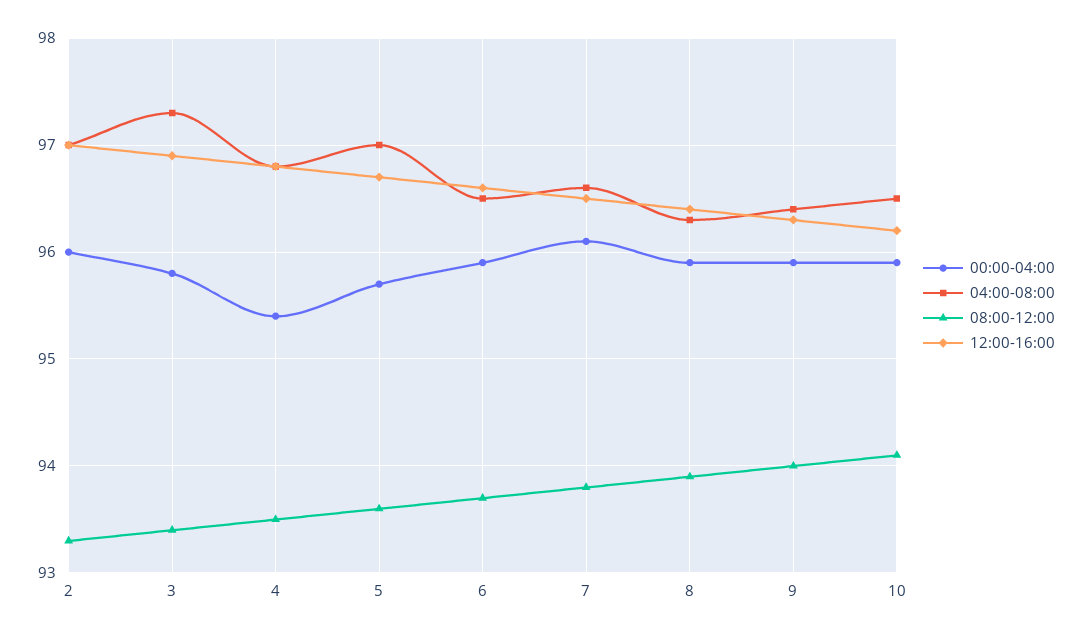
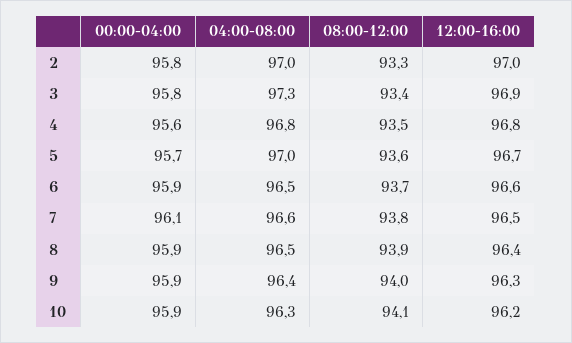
00:00-04:00, 2: 96 -> 95.8
00:00-04:00, 4: 95.4 -> 95.6
04:00-08:00, 8: 96.3 -> 96.5
04:00-08:00, 10: 96.5 -> 96.3

